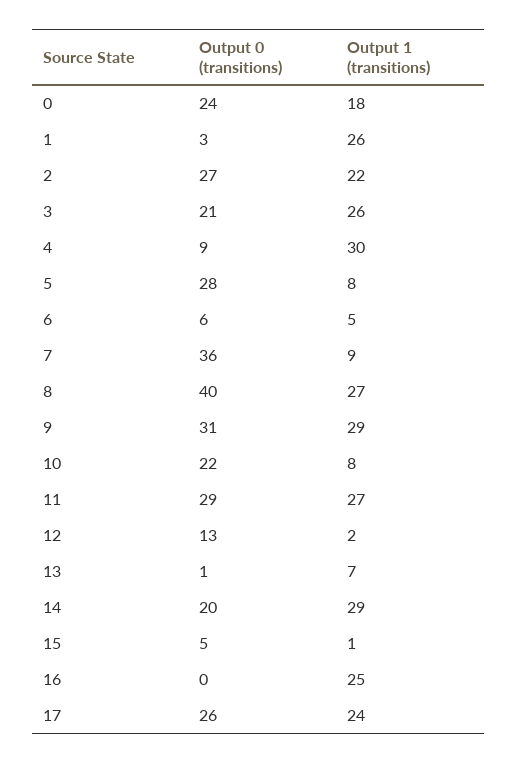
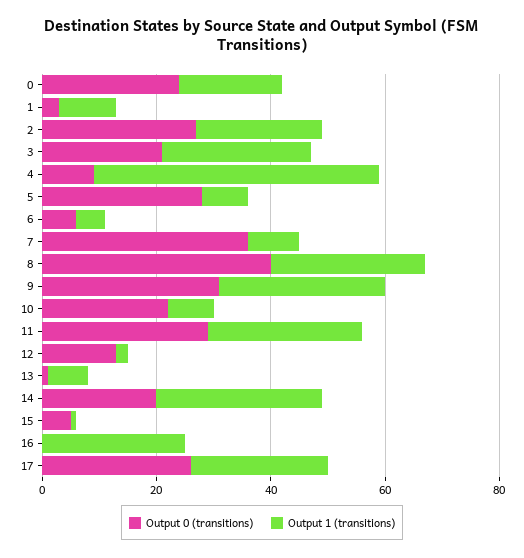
Output 1 (transitions), 1: 26 -> 10
Output 1 (transitions), 4: 30 -> 50

